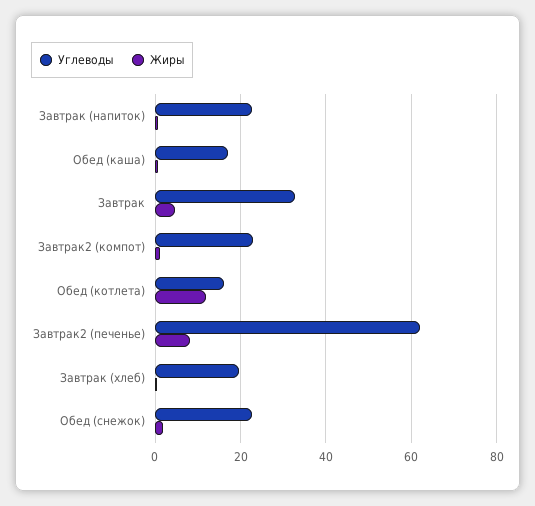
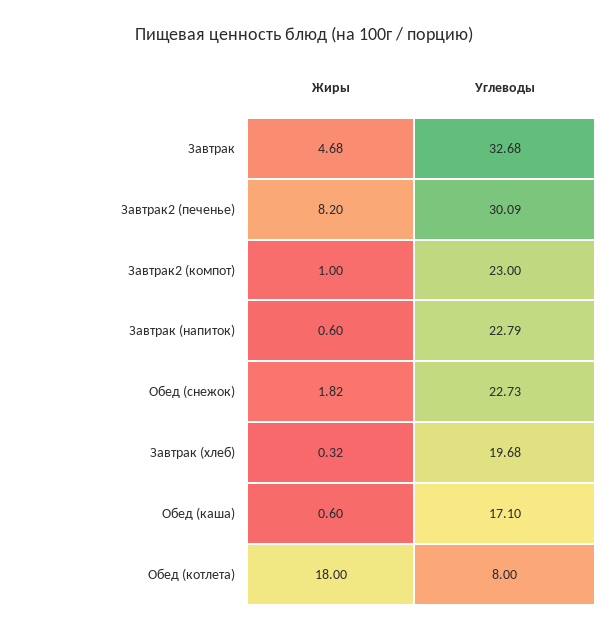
Углеводы, Обед (котлета): 16 -> 8
Жиры, Обед (котлета): 12 -> 18
Углеводы, Завтрак2 (печенье): 62 -> 30.09

